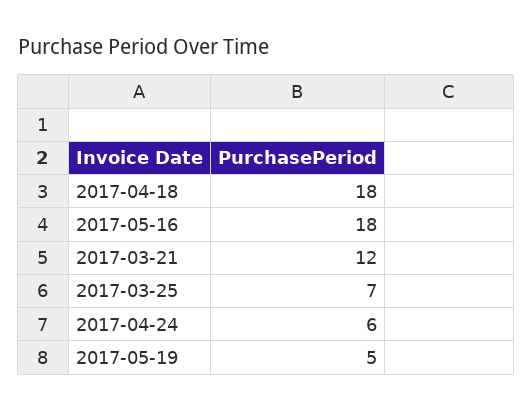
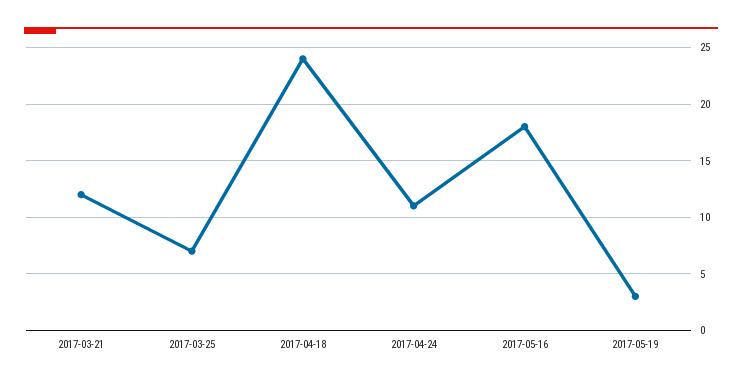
2017-04-18: 18 -> 24
2017-04-24: 6 -> 11
2017-05-19: 5 -> 3

